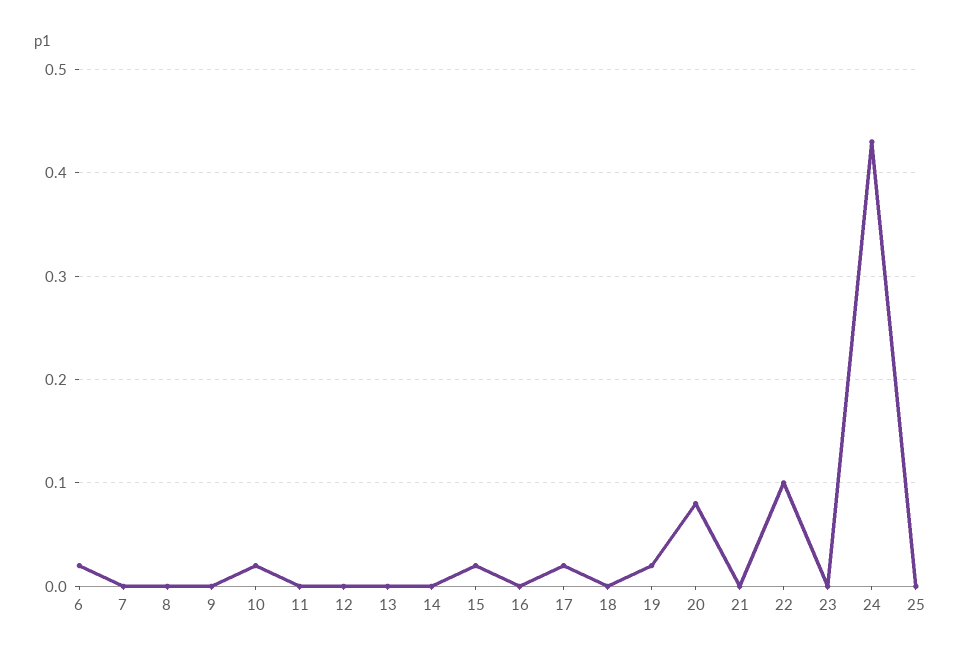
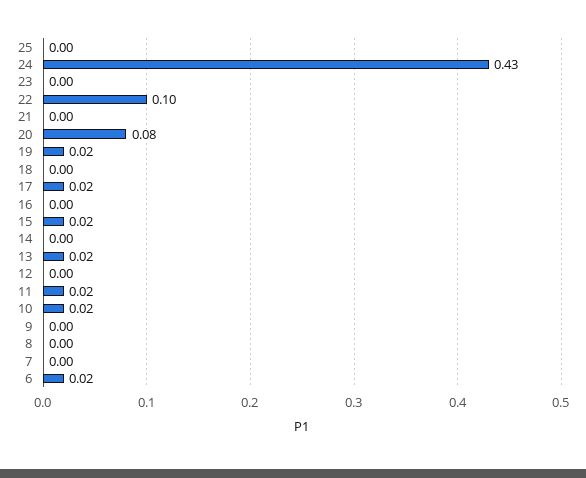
11: 0 -> 0.02
13: 0 -> 0.02

